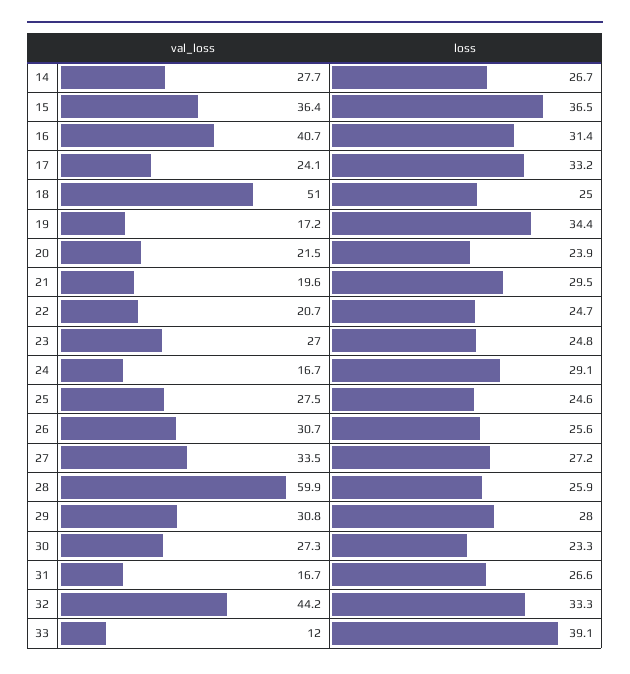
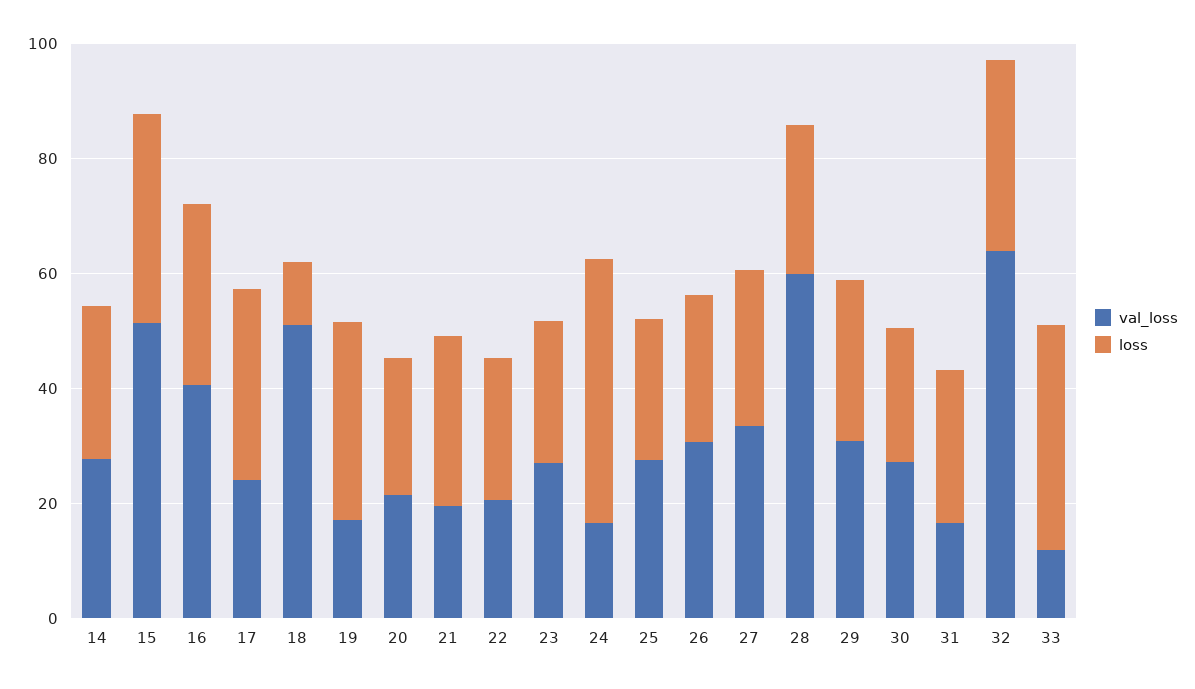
val_loss, 15: 36.4 -> 50
loss, 18: 25 -> 10
loss, 24: 29.1 -> 45
val_loss, 32: 44.2 -> 65

